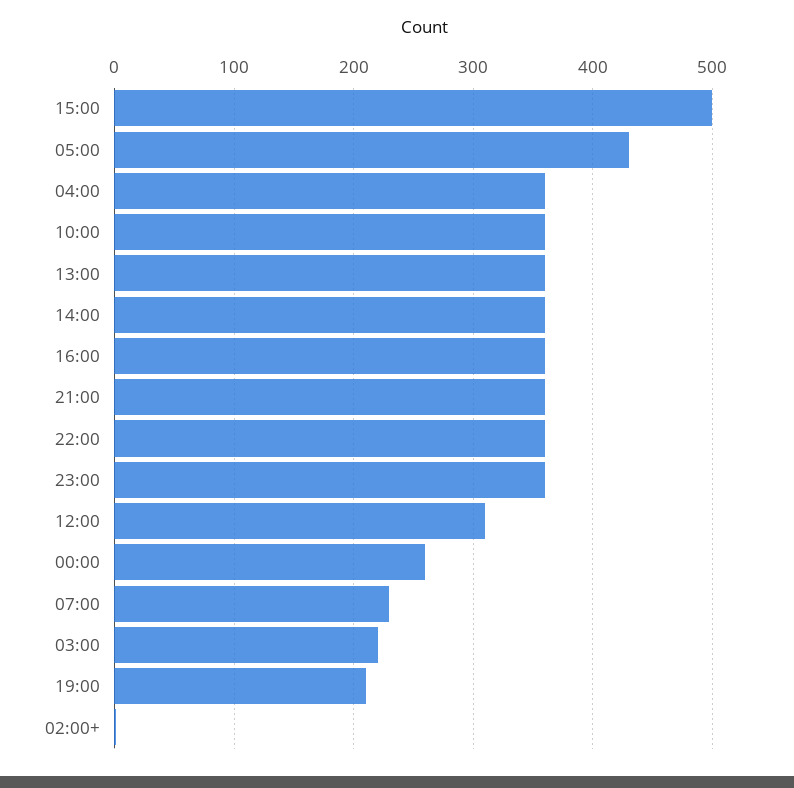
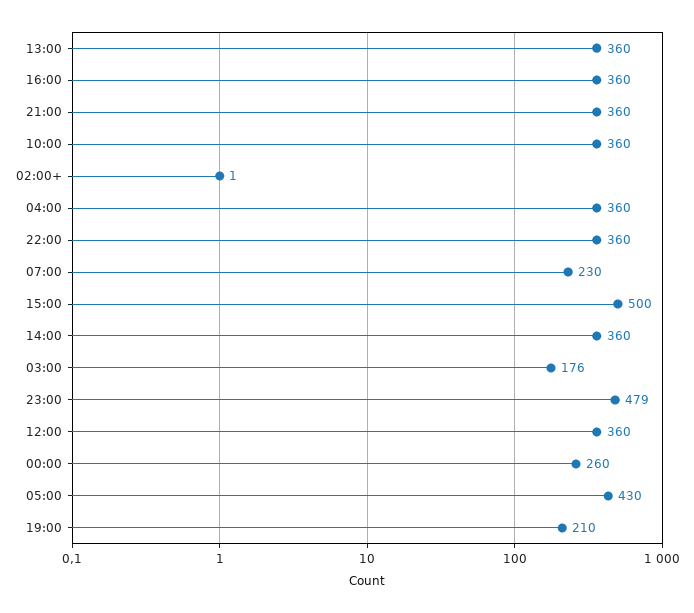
23:00: 360 -> 479
12:00: 310 -> 360
03:00: 220 -> 176

